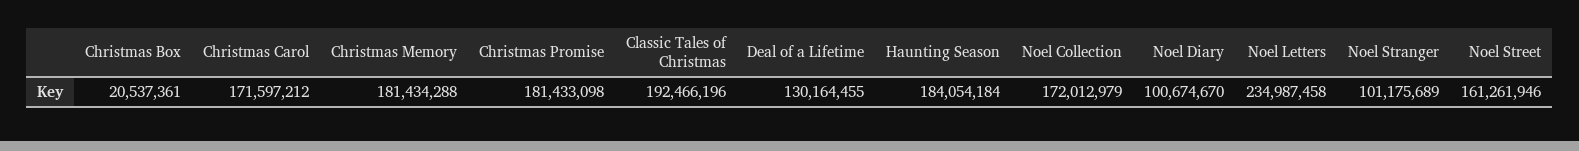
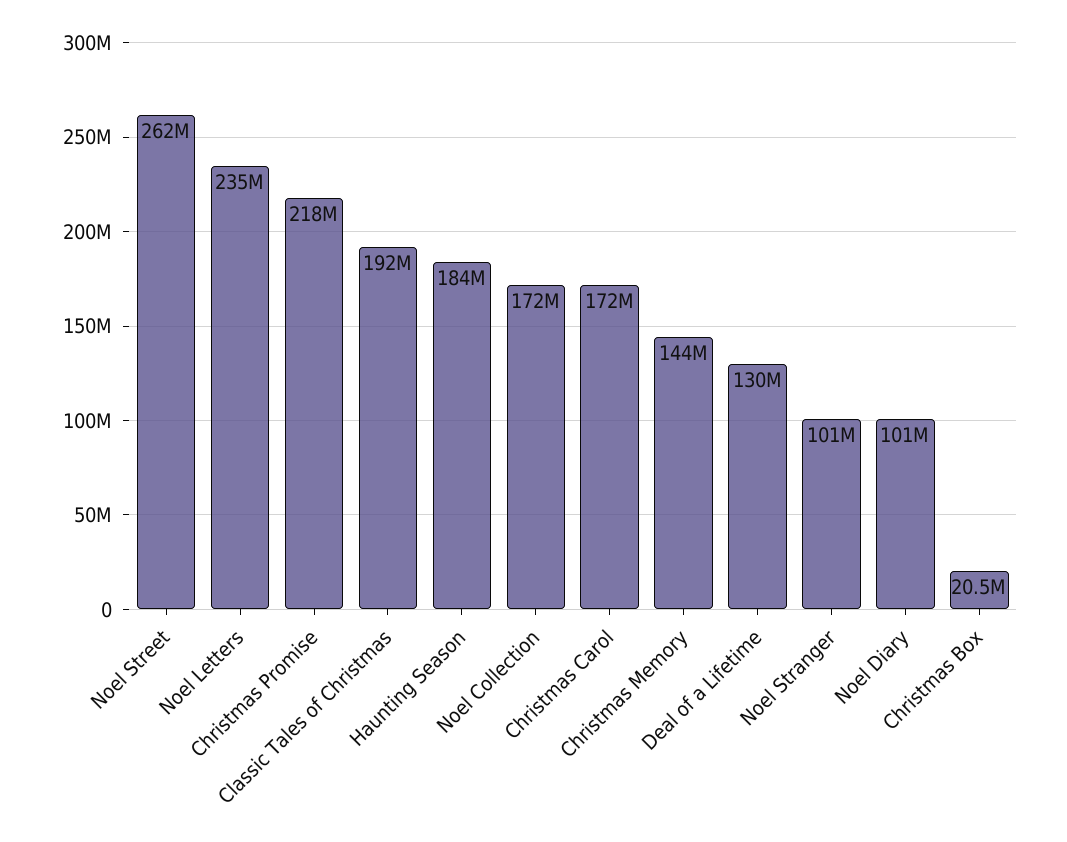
Christmas Memory: 181434288 -> 144000000
Christmas Promise: 181433098 -> 218000000
Noel Street: 161261946 -> 262000000

